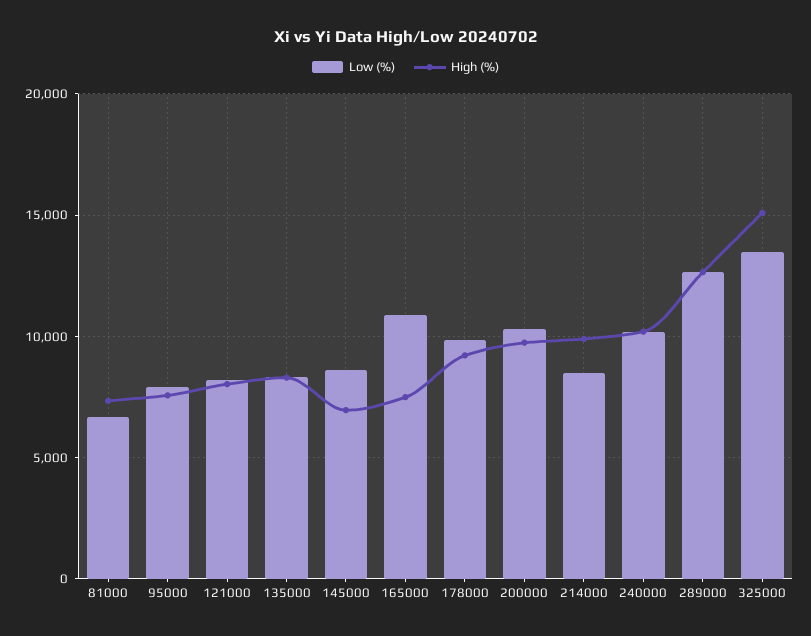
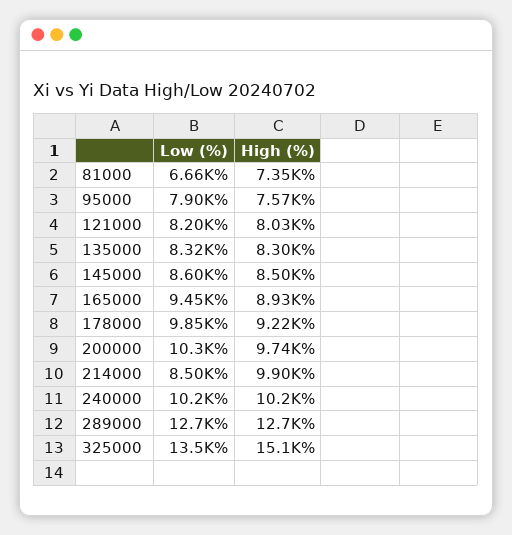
High (%), 145000: 7000 -> 8500
Low (%), 165000: 11000 -> 9450
High (%), 165000: 7500 -> 8930

